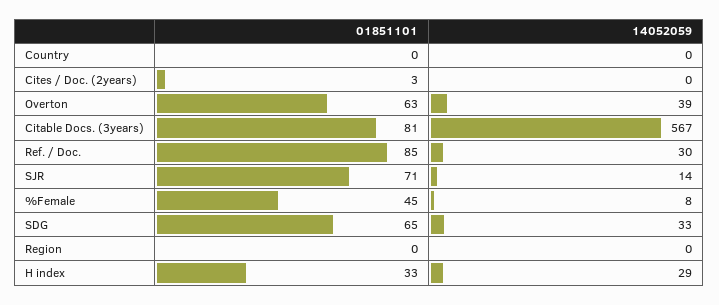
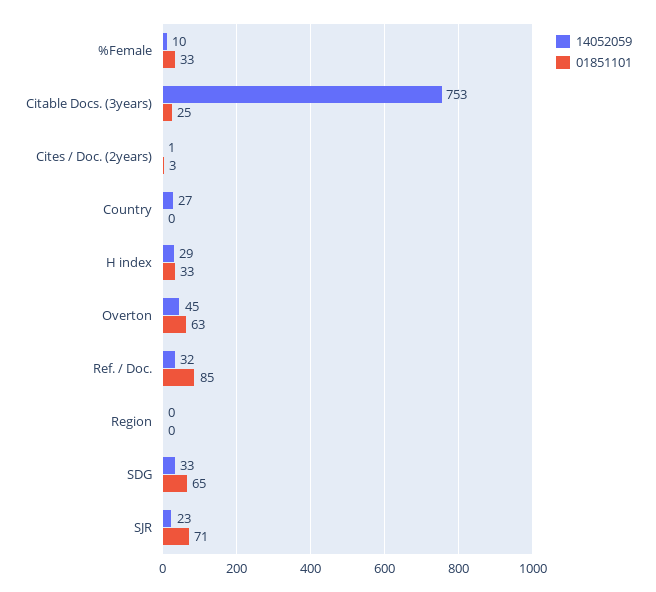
14052059, Country: 0 -> 27
14052059, Cites / Doc. (2years): 0 -> 1
14052059, Overton: 39 -> 45
01851101, Citable Docs. (3years): 81 -> 25
14052059, Citable Docs. (3years): 567 -> 753
14052059, Ref. / Doc.: 30 -> 32
14052059, SJR: 14 -> 23
01851101, %Female: 45 -> 33
14052059, %Female: 8 -> 10

